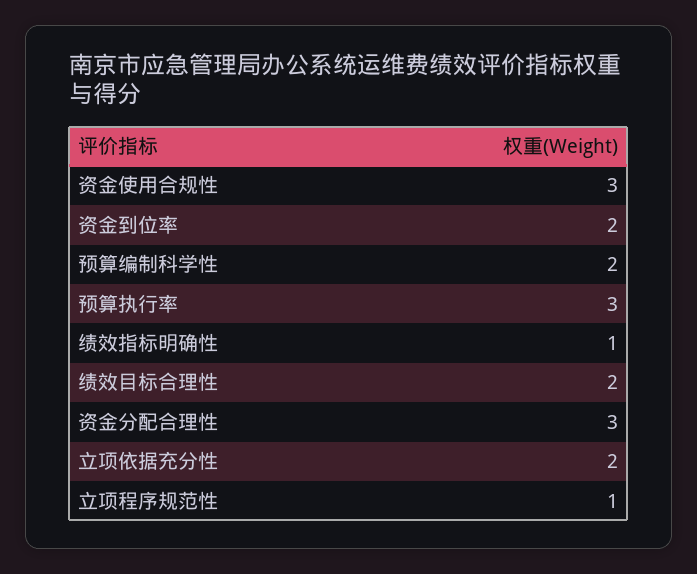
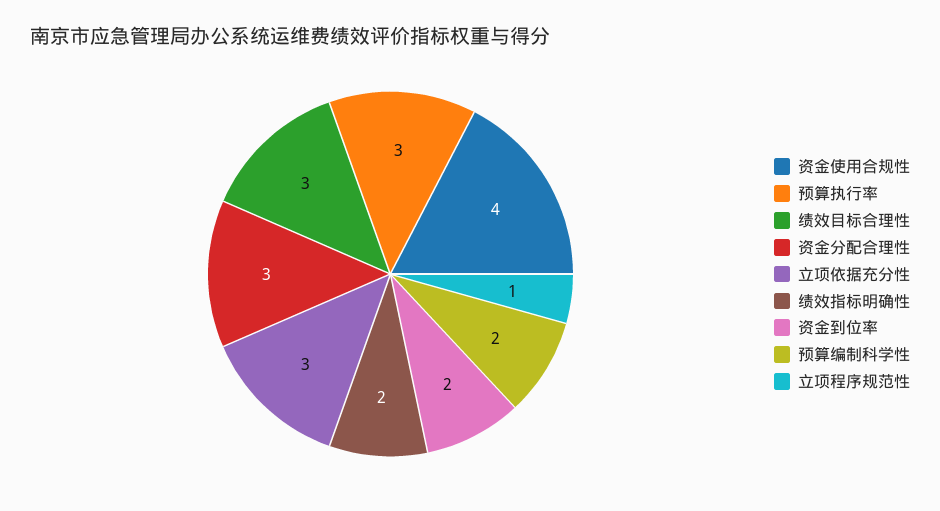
资金使用合规性: 3 -> 4
绩效指标明确性: 1 -> 2
绩效目标合理性: 2 -> 3
立项依据充分性: 2 -> 3

